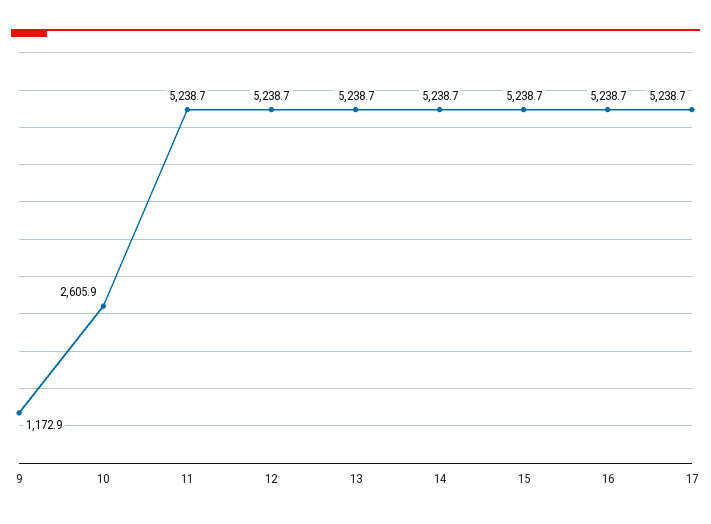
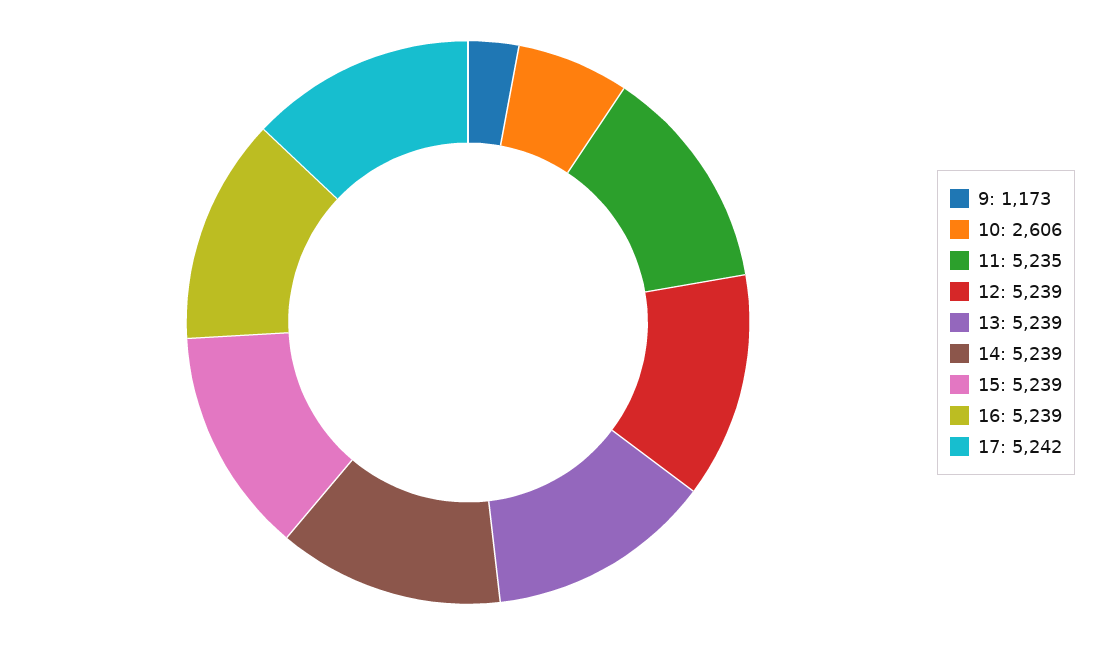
11: 5238.7 -> 5235
17: 5238.7 -> 5242

